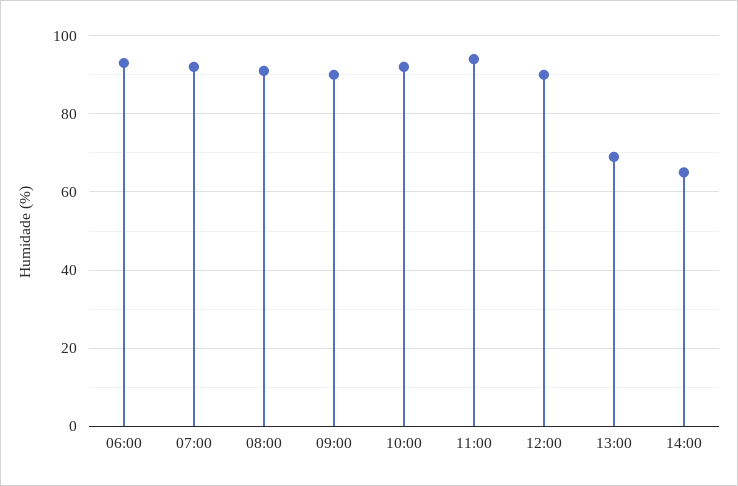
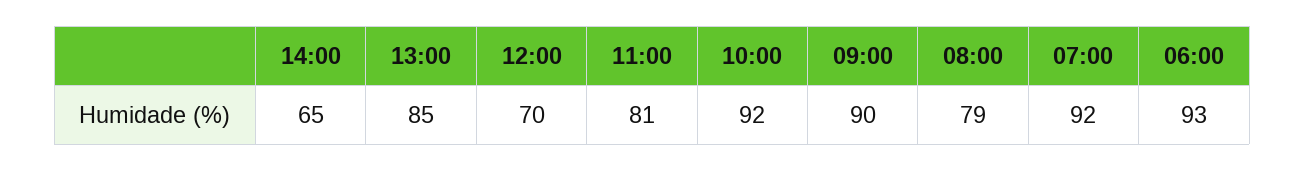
08:00: 90 -> 79
11:00: 95 -> 81
12:00: 90 -> 70
13:00: 70 -> 85

